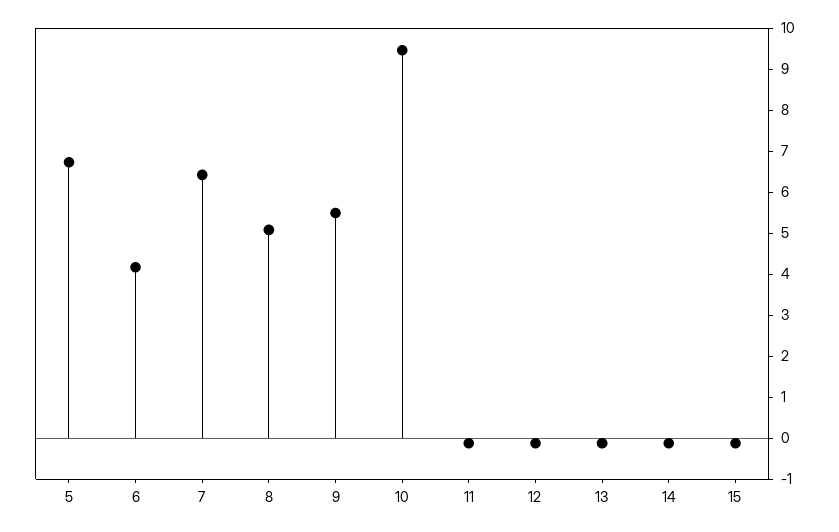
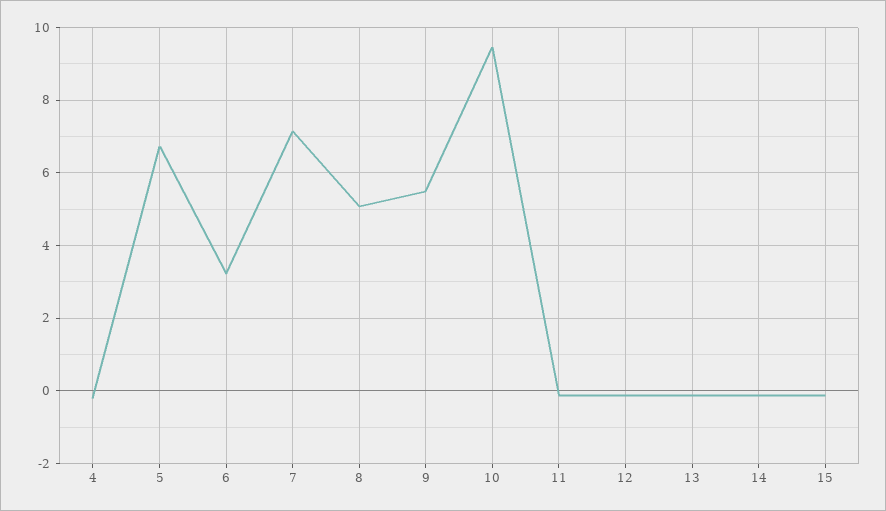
6: 4.2 -> 3.2
7: 6.4 -> 7.2
4: none -> -0.2

